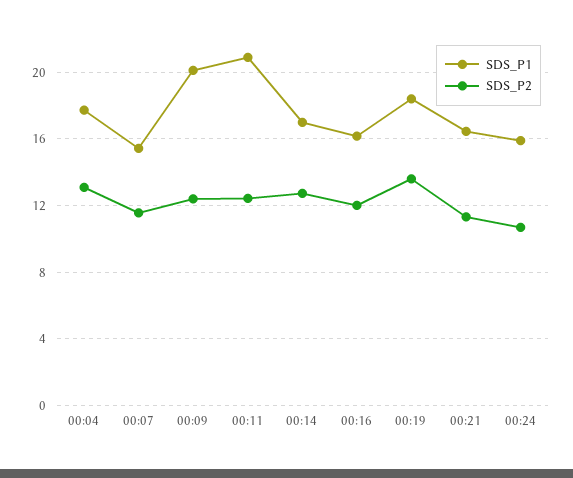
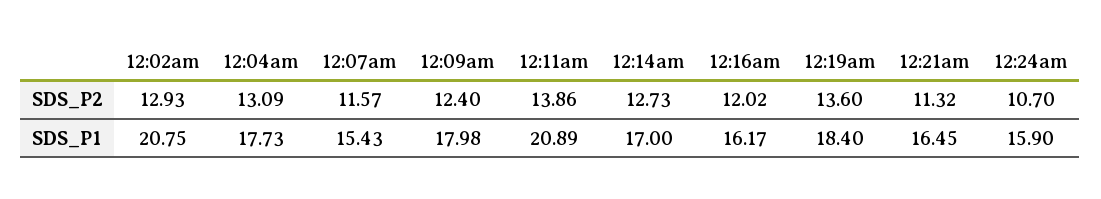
SDS_P1, 00:09: 20 -> 17.98
SDS_P2, 00:11: 12.5 -> 13.86
SDS_P2, 12:02am: none -> 12.93
SDS_P1, 12:02am: none -> 20.75

